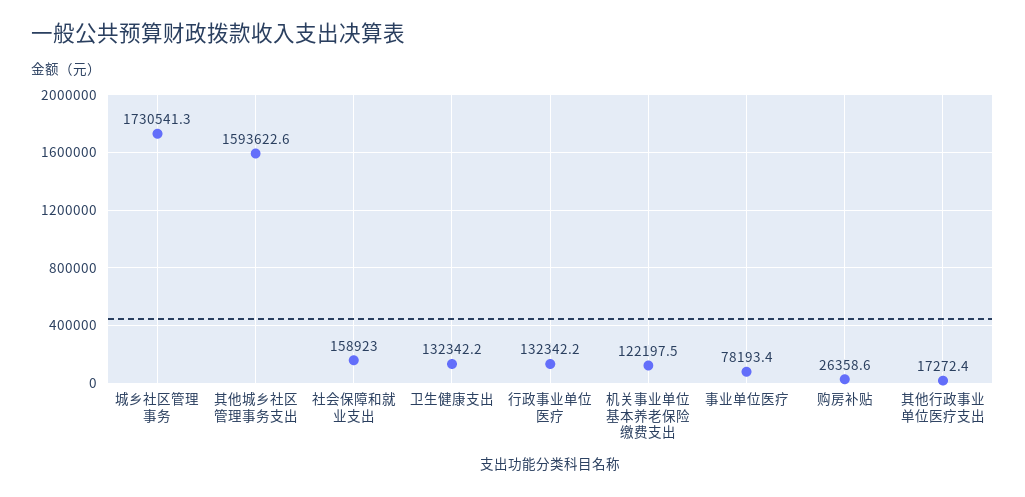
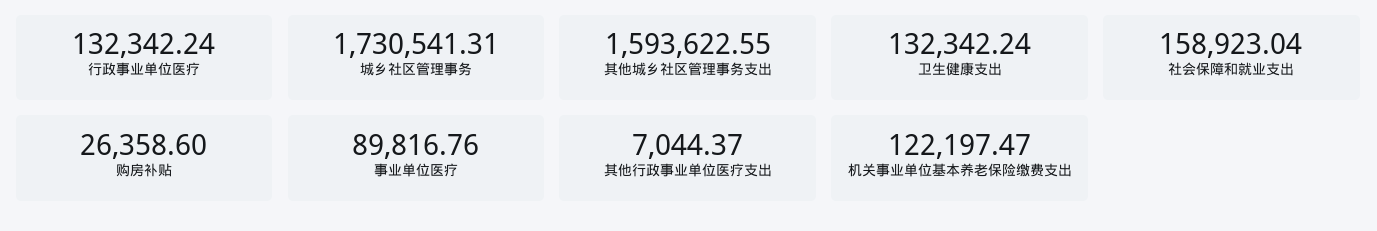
事业单位医疗: 78193.4 -> 89816.76
其他行政事业单位医疗支出: 17272.4 -> 7044.37

